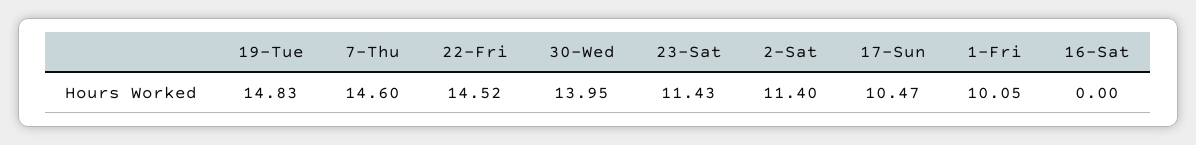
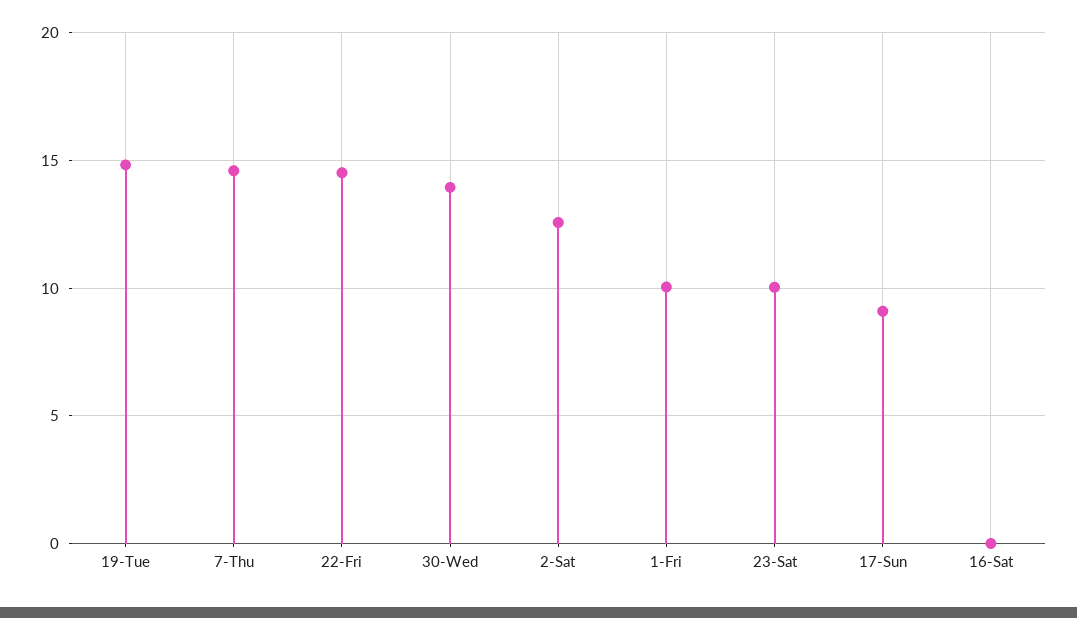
23-Sat: 11.43 -> 10
2-Sat: 11.4 -> 12.5
17-Sun: 10.47 -> 9

